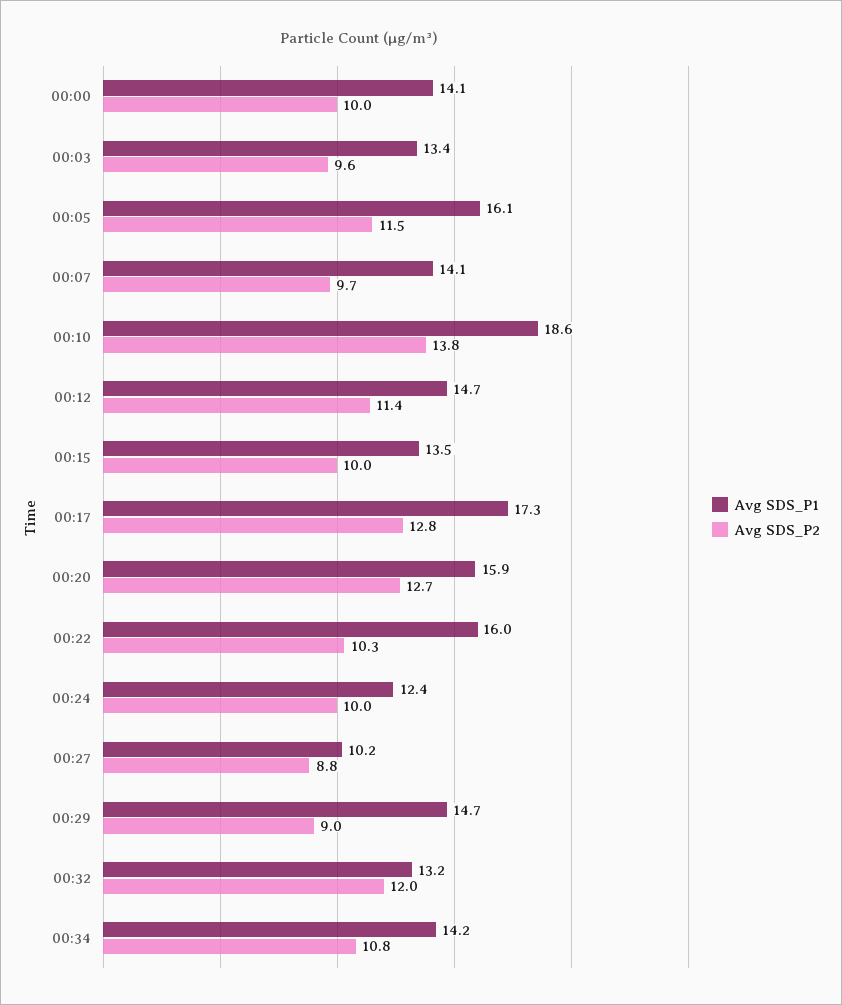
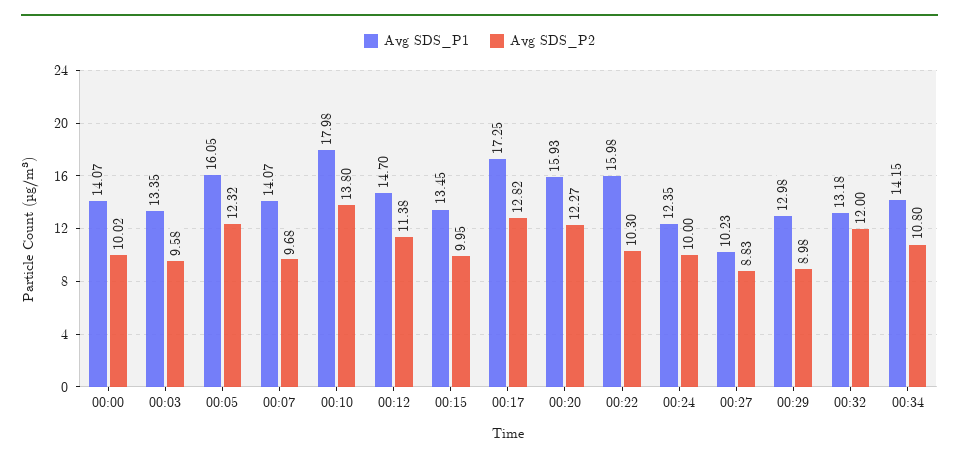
Avg SDS_P2, 00:05: 11.5 -> 12.32
Avg SDS_P1, 00:10: 18.6 -> 17.98
Avg SDS_P2, 00:20: 12.7 -> 12.27
Avg SDS_P1, 00:29: 14.7 -> 12.98

